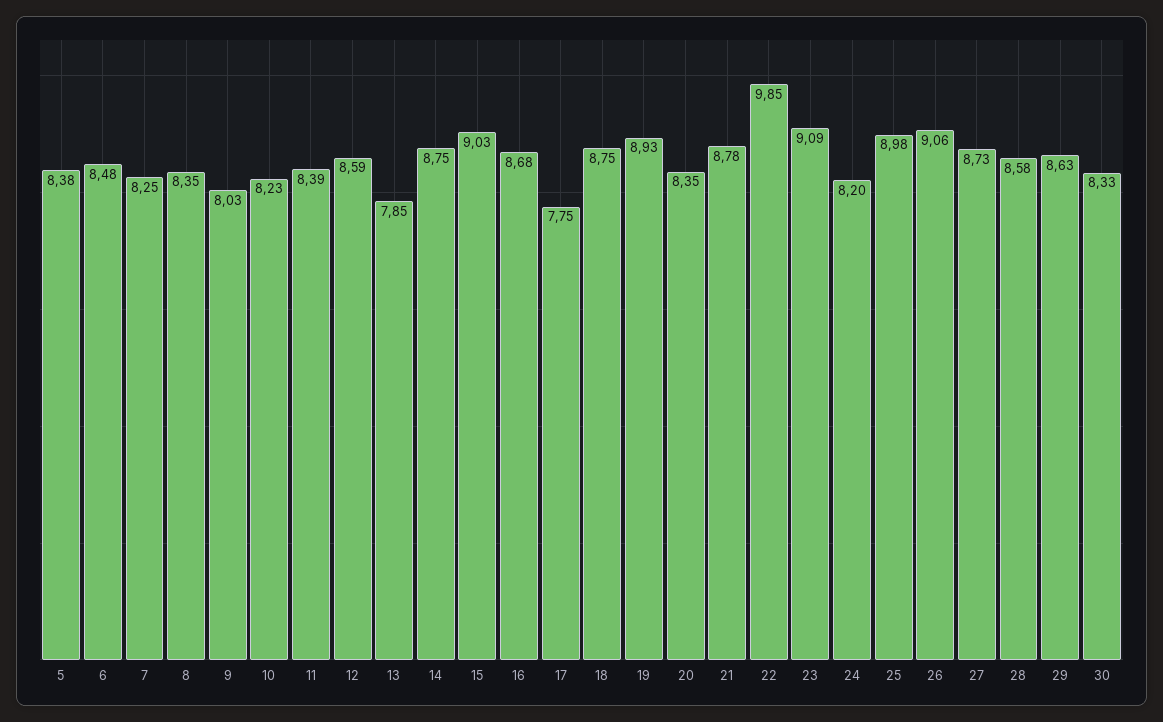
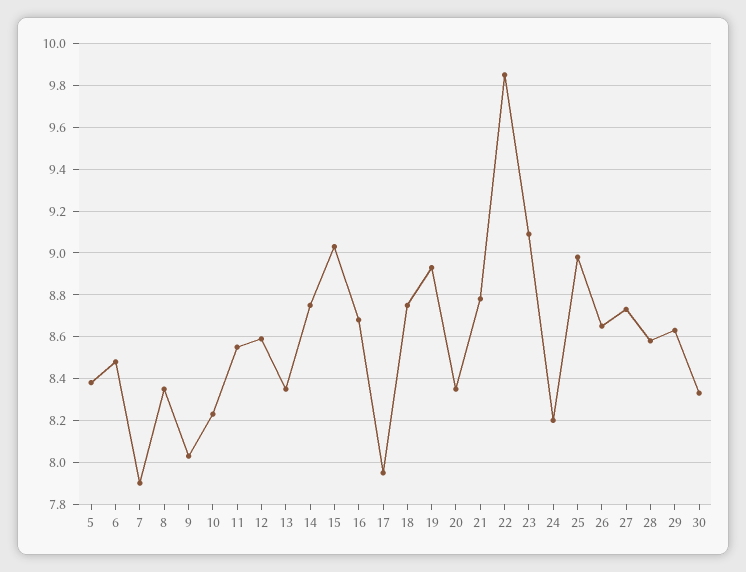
7: 8.25 -> 7.9
11: 8.39 -> 8.55
13: 7.85 -> 8.35
17: 7.75 -> 7.95
26: 9.06 -> 8.65

